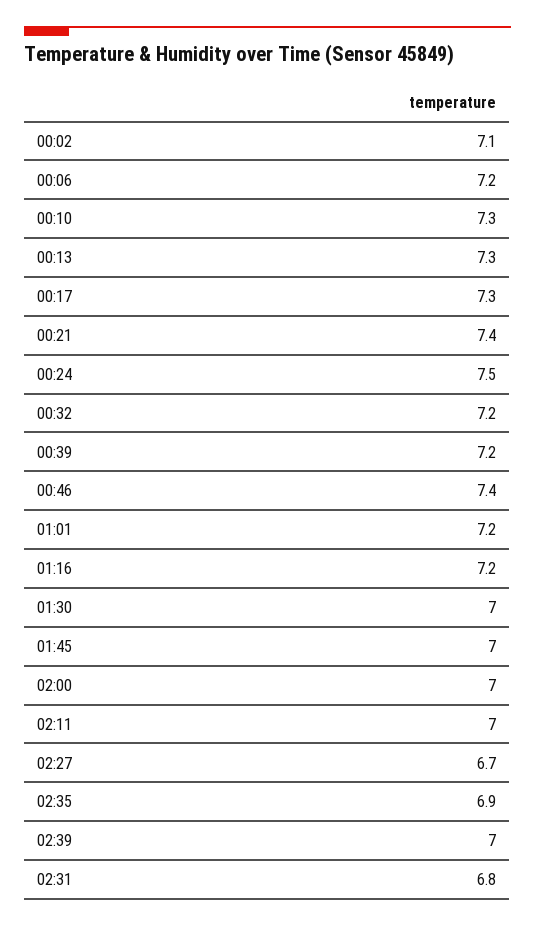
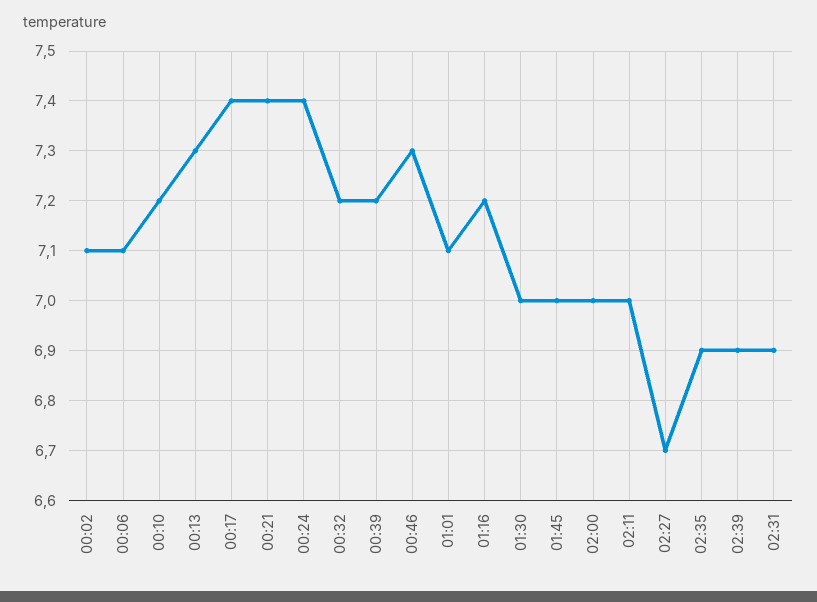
00:06: 7.2 -> 7.1
00:10: 7.3 -> 7.2
00:17: 7.3 -> 7.4
00:24: 7.5 -> 7.4
00:46: 7.4 -> 7.3
01:01: 7.2 -> 7.1
02:39: 7 -> 6.9
02:31: 6.8 -> 6.9

